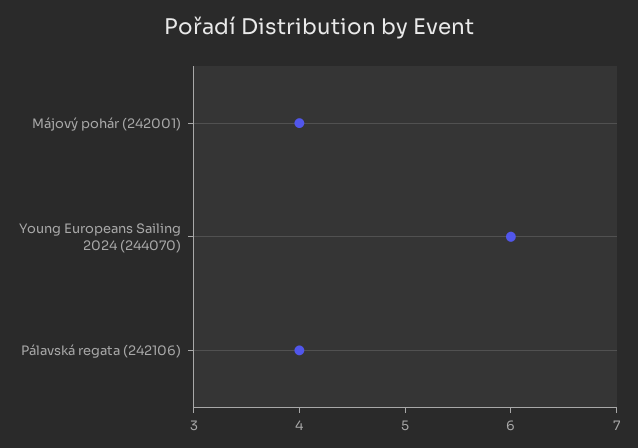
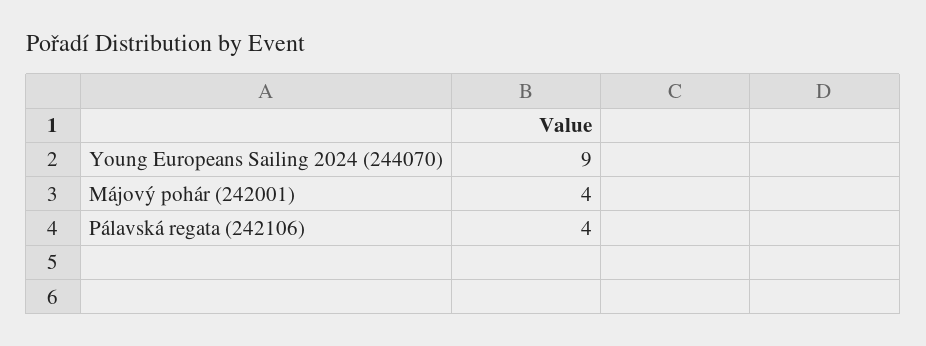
Young Europeans Sailing 2024 (244070): 6 -> 9

